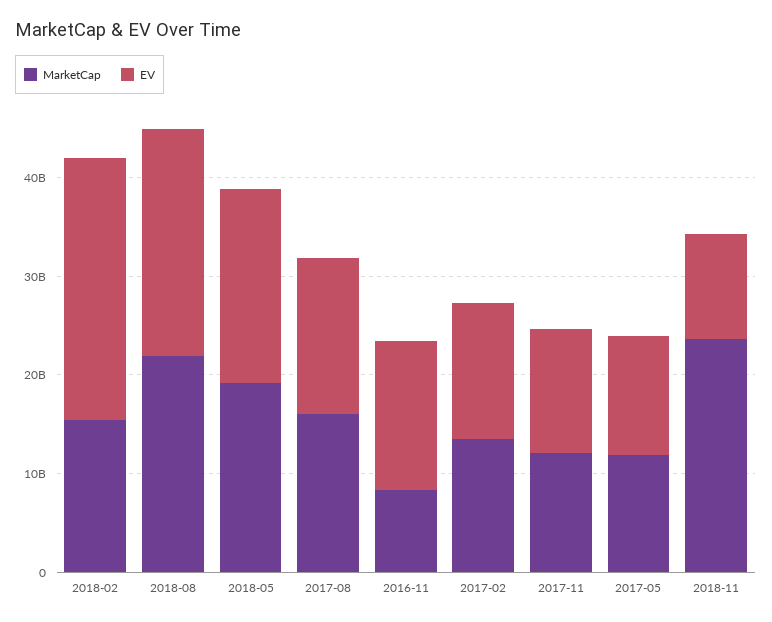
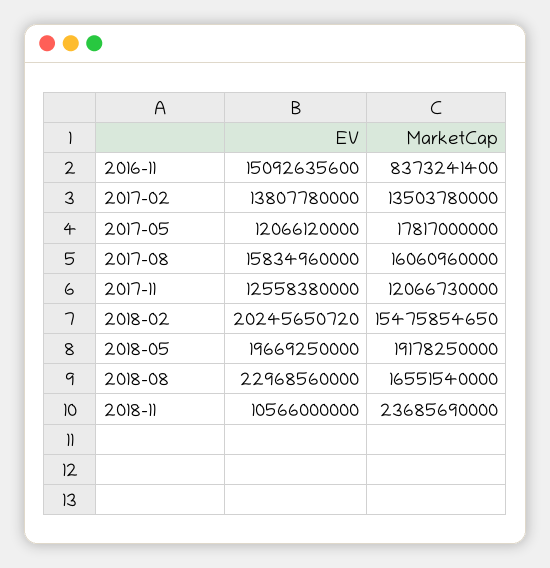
EV, 2018-02: 26000000000 -> 20245650720
MarketCap, 2018-08: 22000000000 -> 16551540000
MarketCap, 2017-05: 12000000000 -> 17817000000

